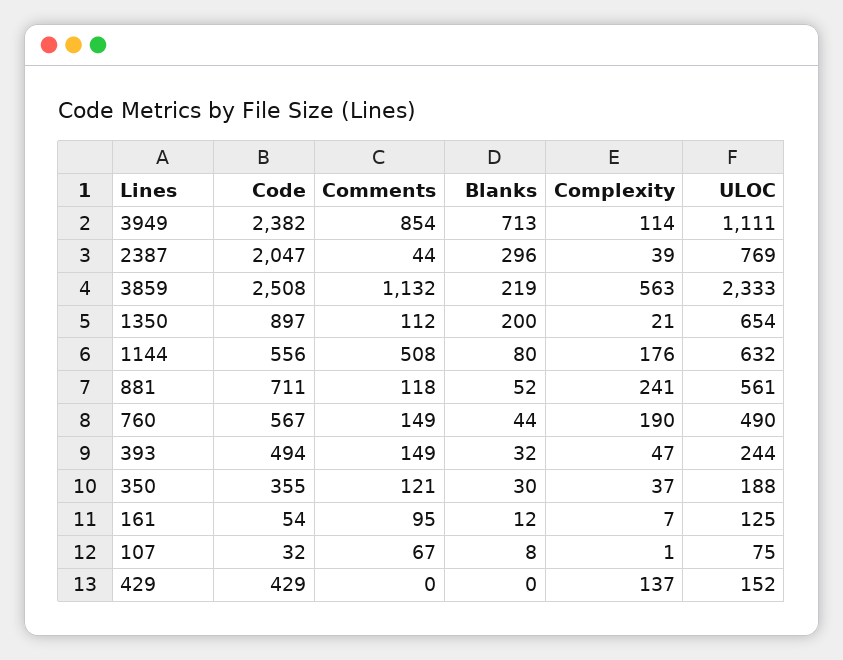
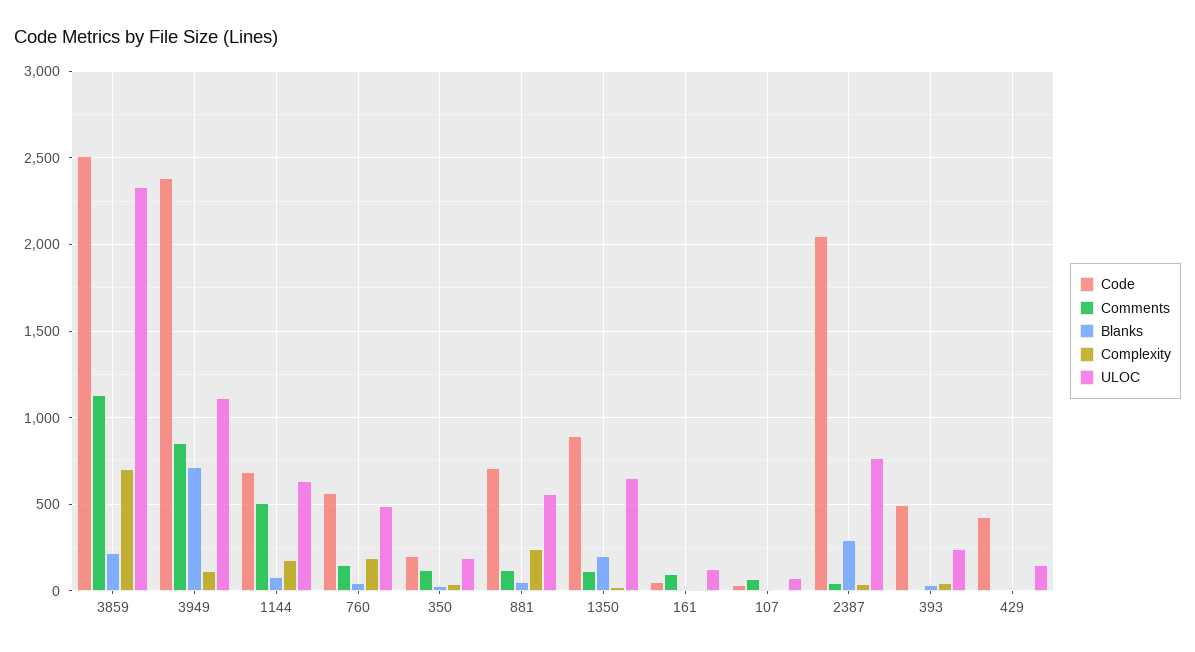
Complexity, 3859: 563 -> 700
Code, 1144: 556 -> 700
Comments, 393: 149 -> 0
Code, 350: 355 -> 200
Complexity, 429: 137 -> 0

